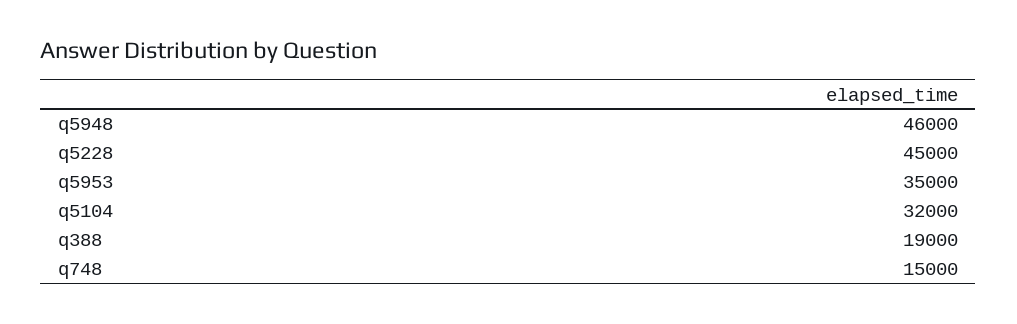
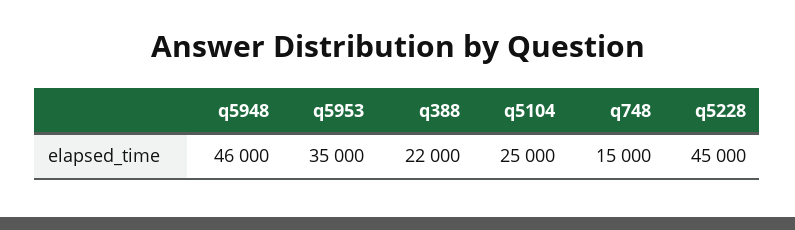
q5104: 32000 -> 25000
q388: 19000 -> 22000

